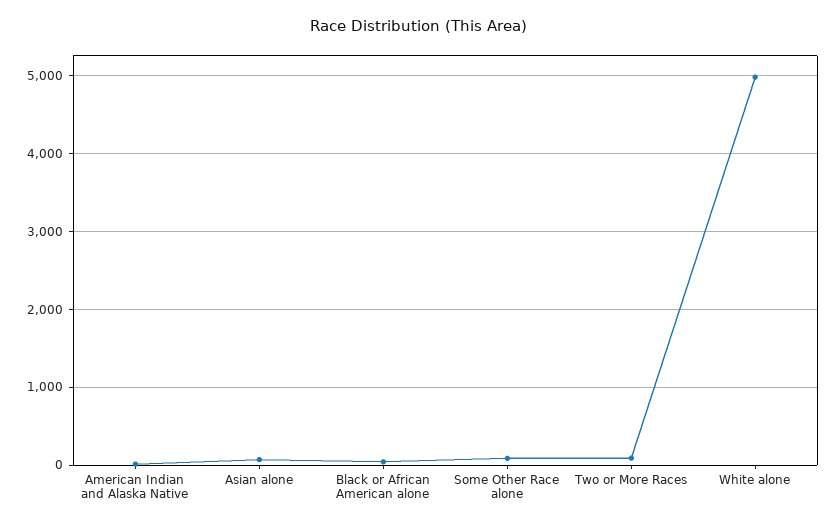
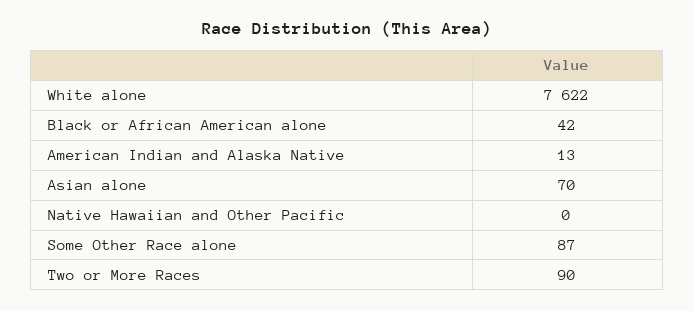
White alone: 5000 -> 7622
Native Hawaiian and Other Pacific: none -> 0

